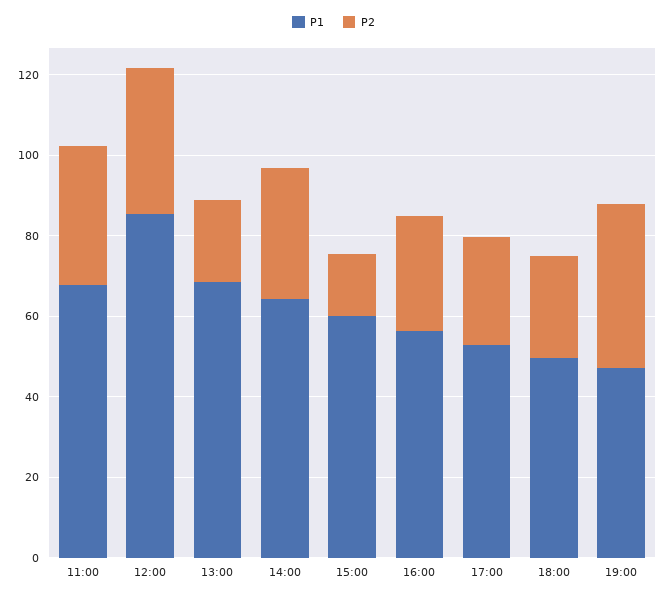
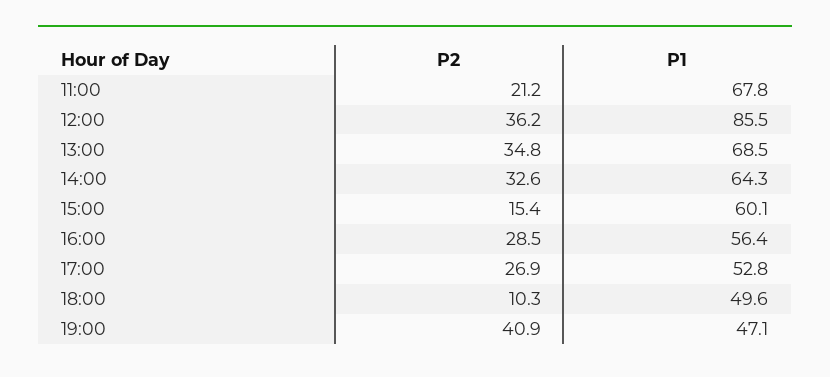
P2, 11:00: 35 -> 21.2
P2, 13:00: 20 -> 34.8
P2, 18:00: 25 -> 10.3

